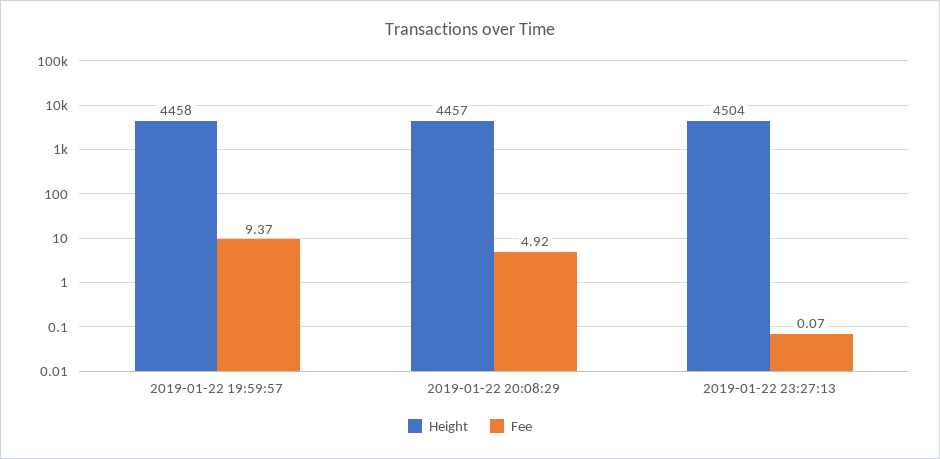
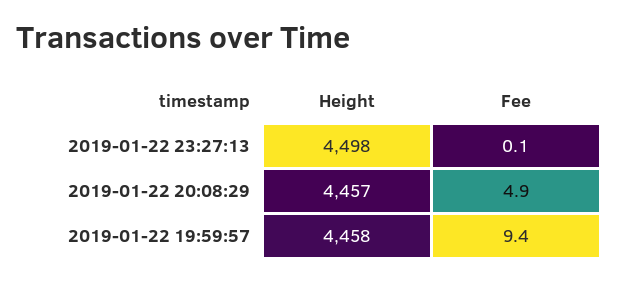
Height, 2019-01-22 23:27:13: 4504 -> 4498

